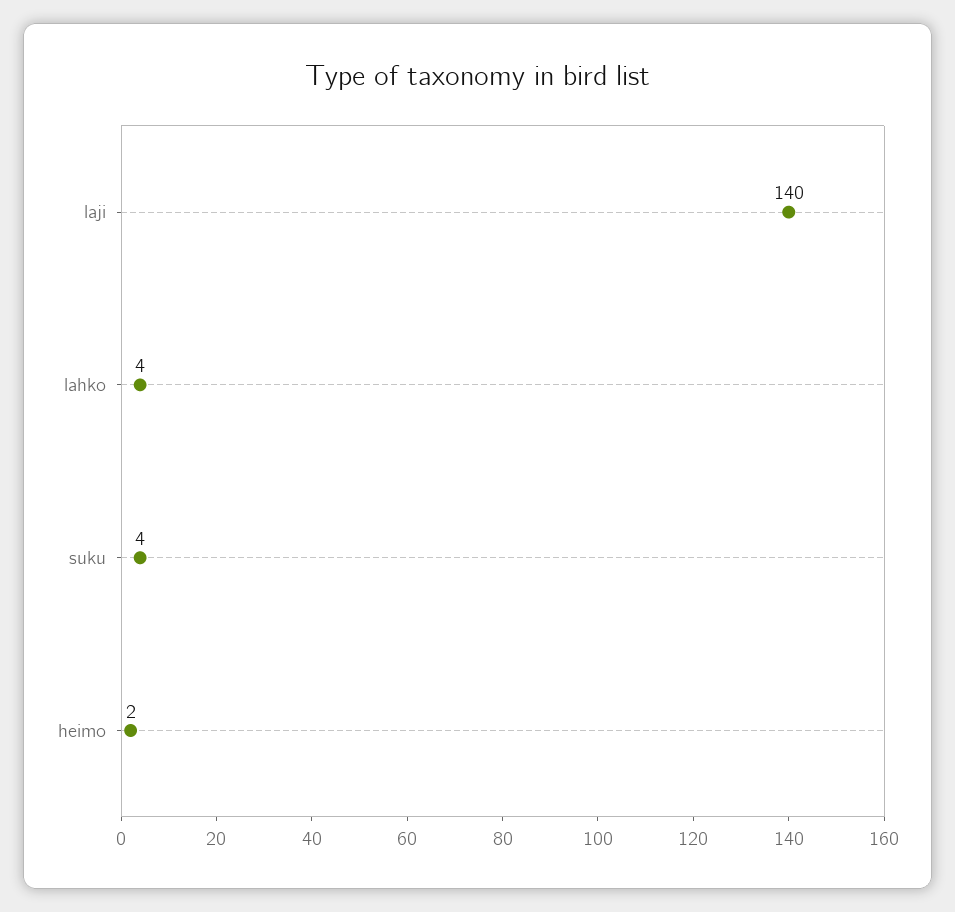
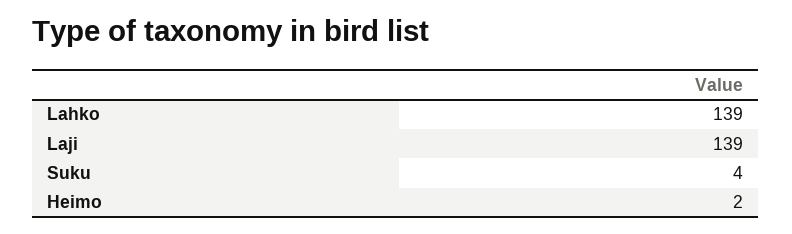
laji: 140 -> 139
lahko: 4 -> 139

